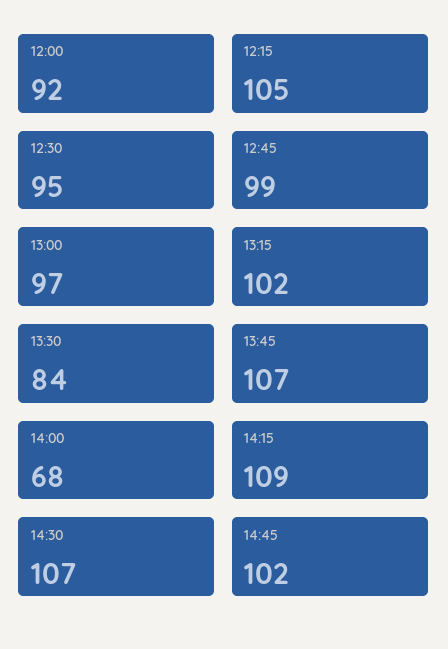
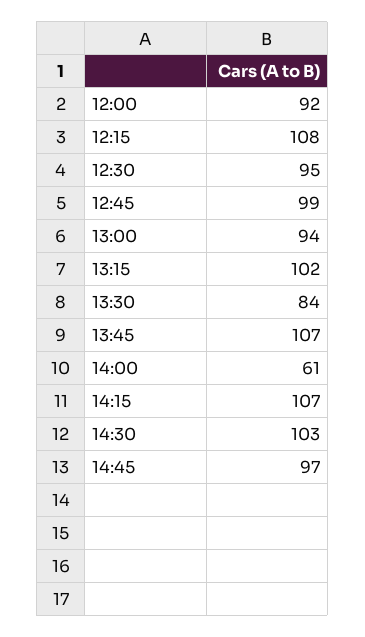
12:15: 105 -> 108
13:00: 97 -> 94
14:00: 68 -> 61
14:15: 109 -> 107
14:30: 107 -> 103
14:45: 102 -> 97

